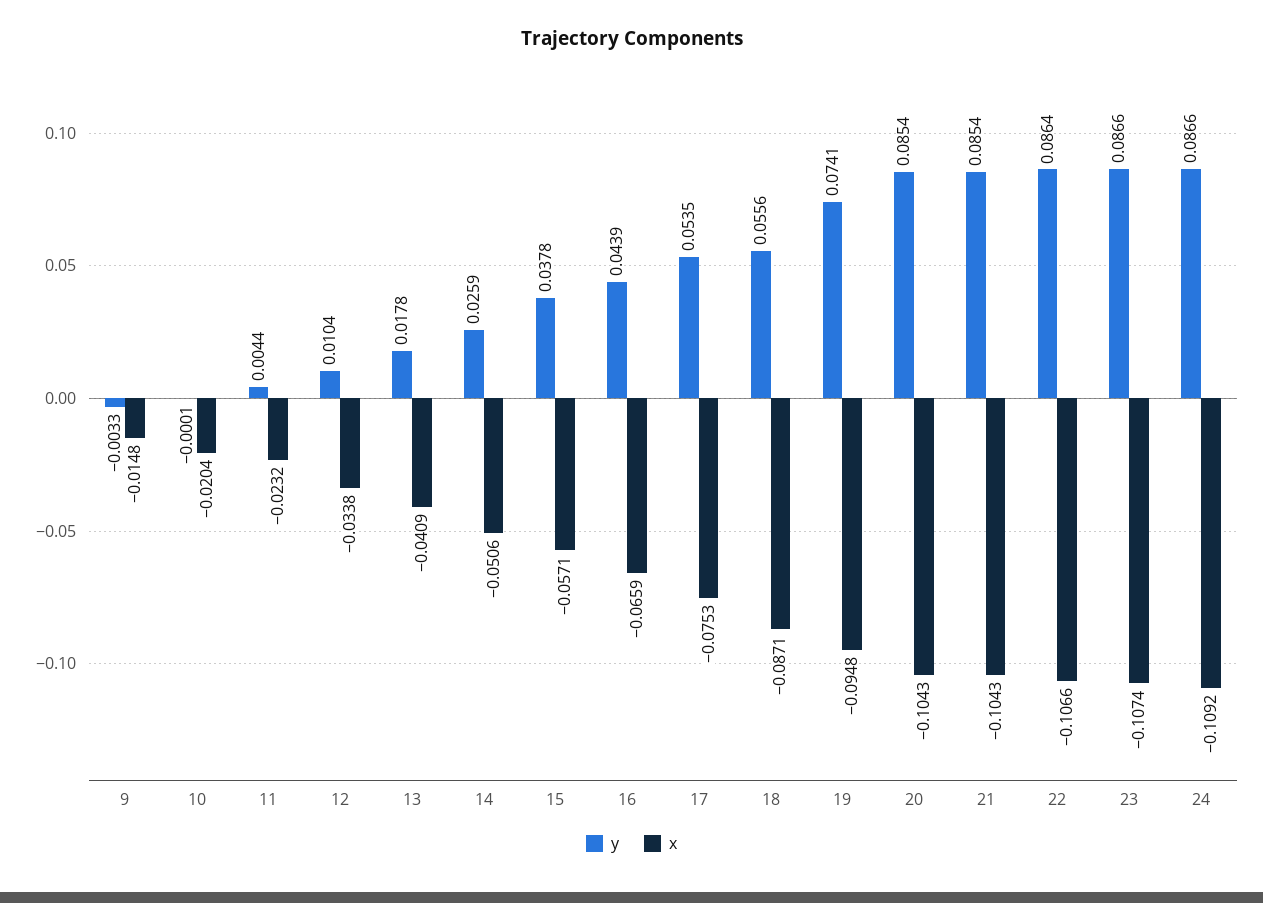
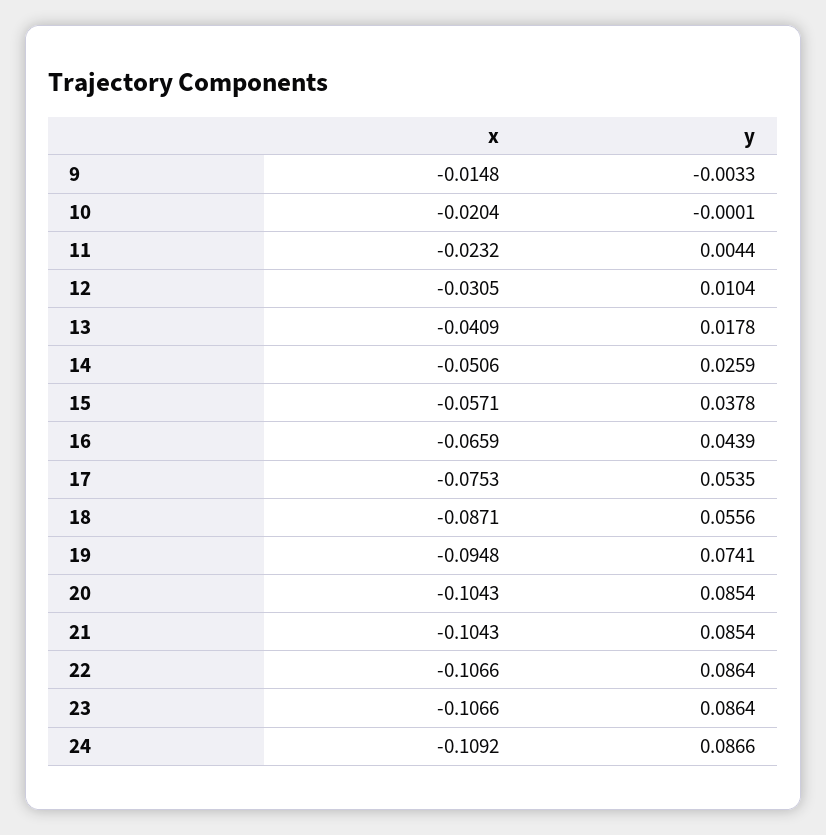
x, 12: -0.0338 -> -0.0305
y, 23: 0.0866 -> 0.0864
x, 23: -0.1074 -> -0.1066

